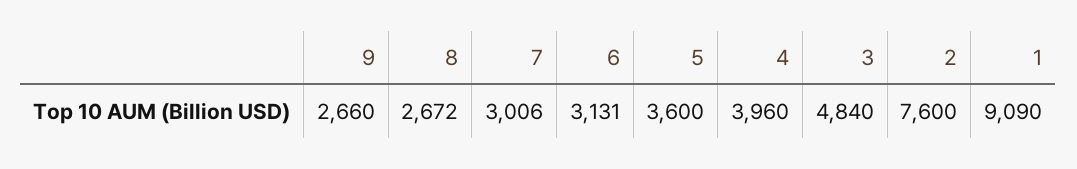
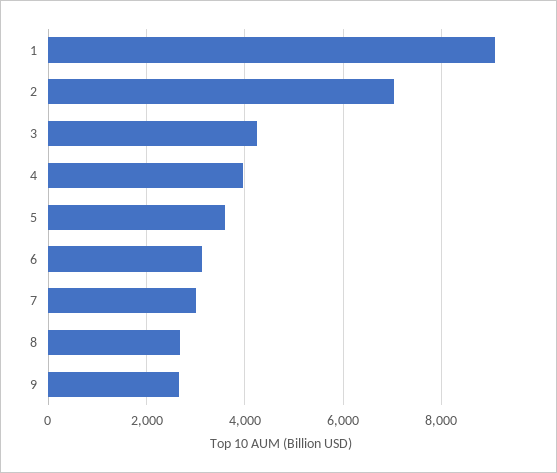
3: 4840 -> 4200
2: 7600 -> 7000

